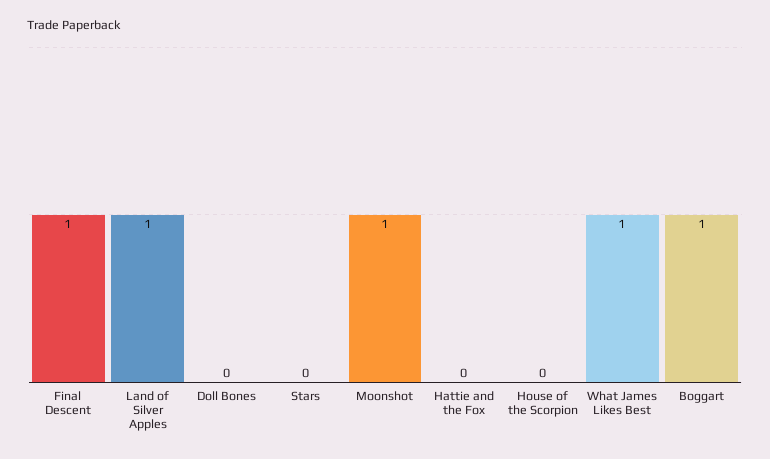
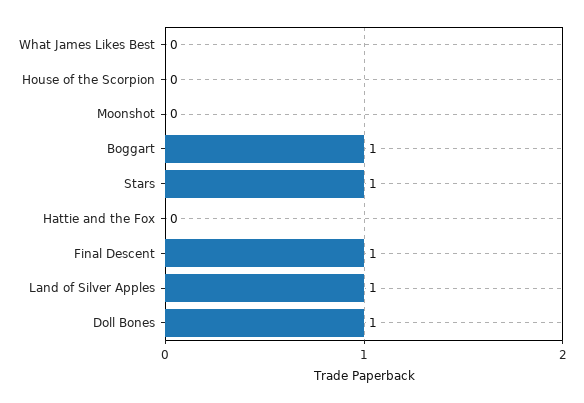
Doll Bones: 0 -> 1
Stars: 0 -> 1
Moonshot: 1 -> 0
What James Likes Best: 1 -> 0

